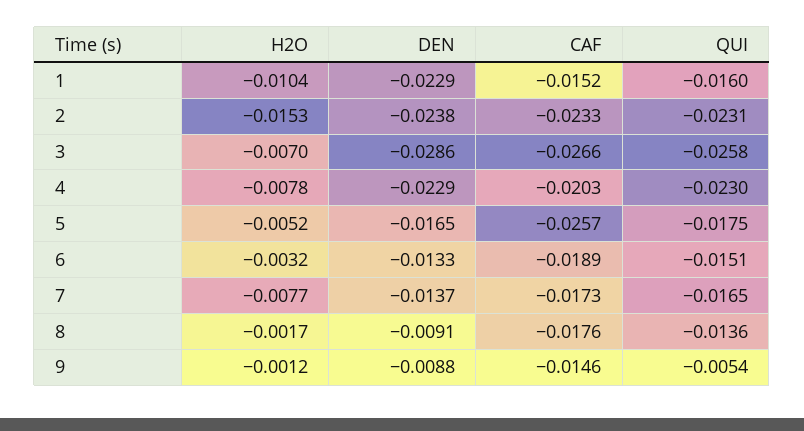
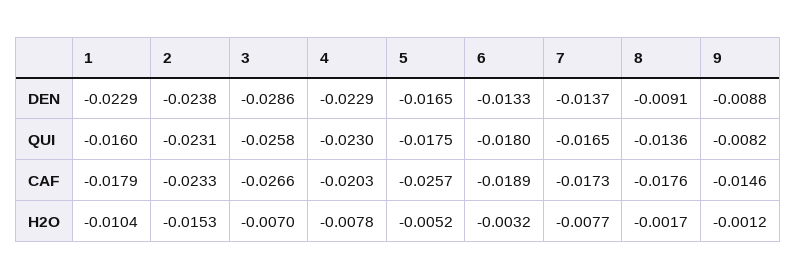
CAF, 1: -0.0152 -> -0.0179
QUI, 6: -0.0151 -> -0.018
QUI, 9: -0.0054 -> -0.0082

